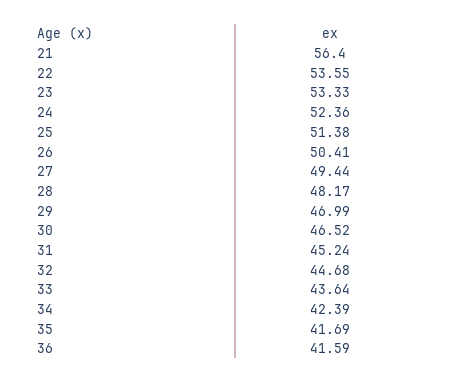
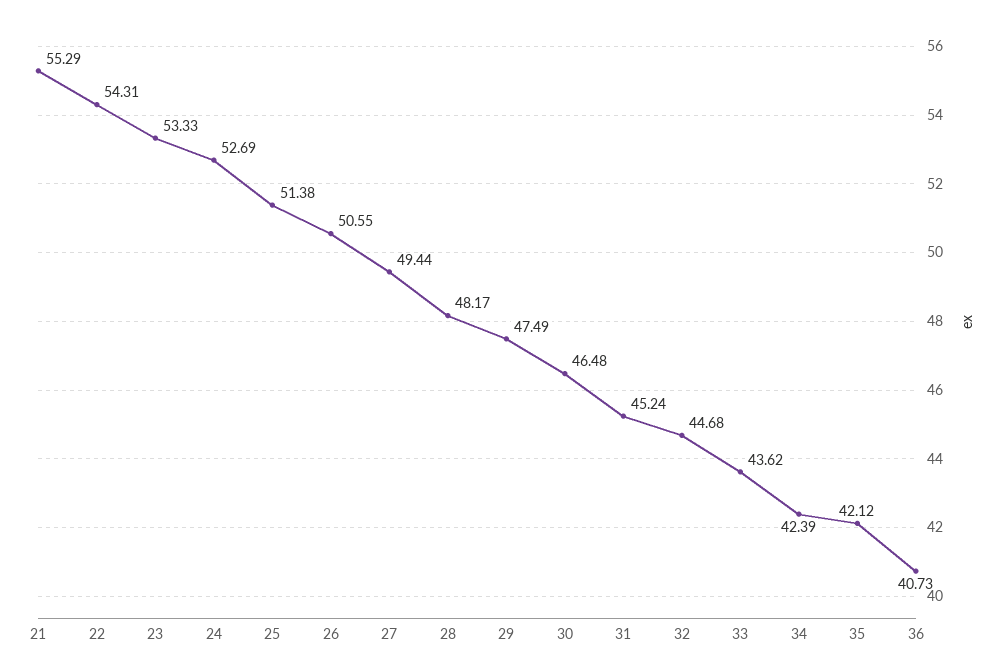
21: 56.4 -> 55.29
22: 53.55 -> 54.31
24: 52.36 -> 52.69
26: 50.41 -> 50.55
29: 46.99 -> 47.49
30: 46.52 -> 46.48
33: 43.64 -> 43.62
35: 41.69 -> 42.12
36: 41.59 -> 40.73

